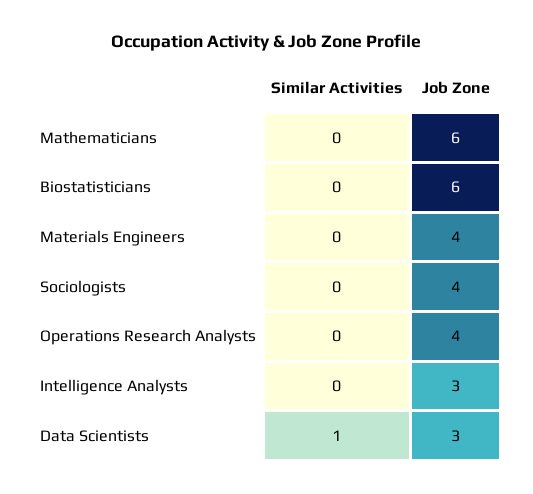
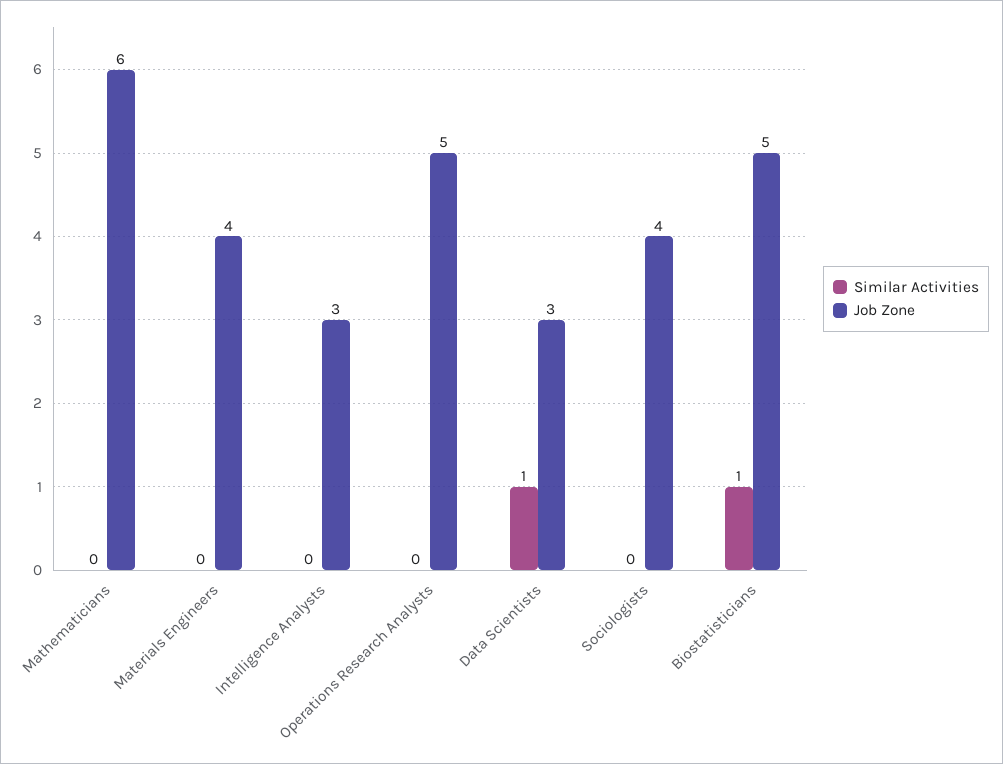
Similar Activities, Biostatisticians: 0 -> 1
Job Zone, Biostatisticians: 6 -> 5
Job Zone, Operations Research Analysts: 4 -> 5

